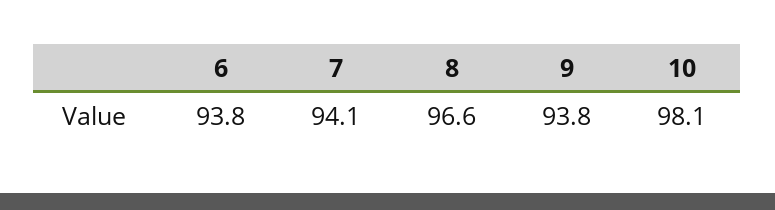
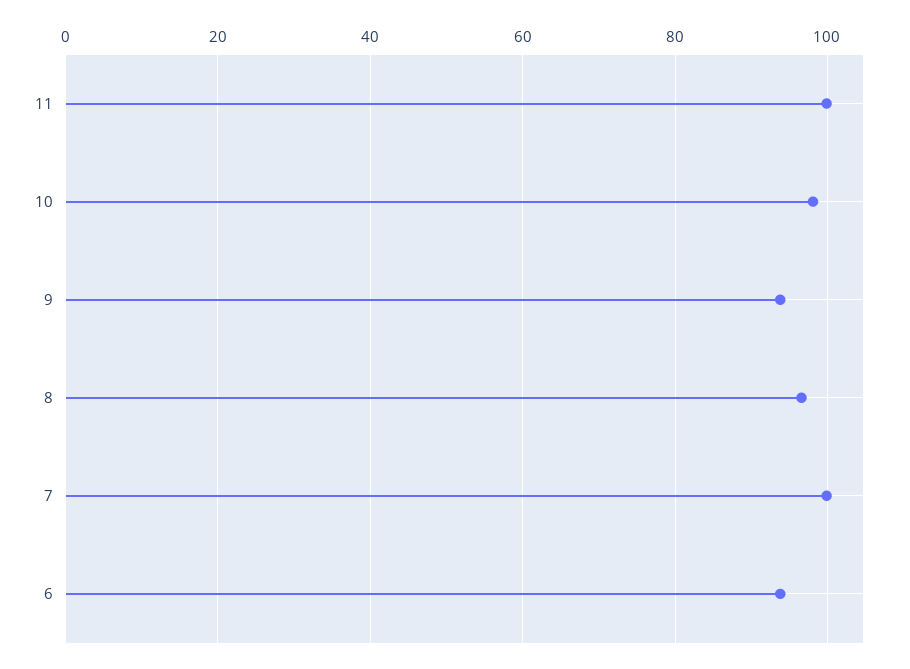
7: 94.1 -> 100
11: none -> 100

